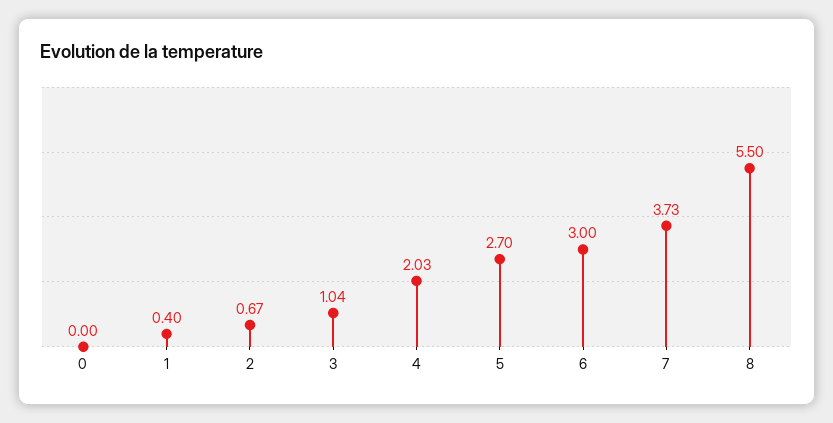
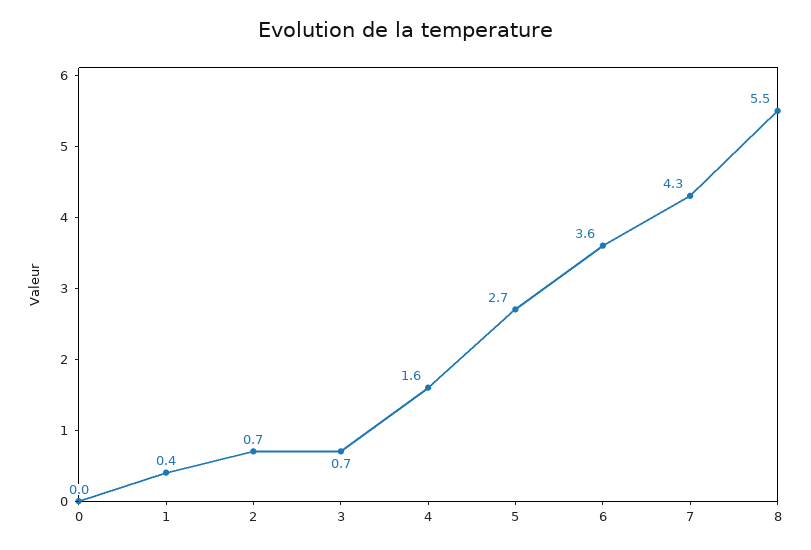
3: 1.04 -> 0.7
4: 2.03 -> 1.6
6: 3 -> 3.6
7: 3.73 -> 4.3

